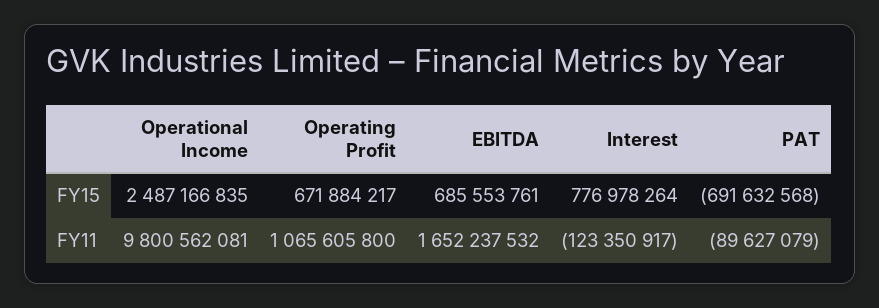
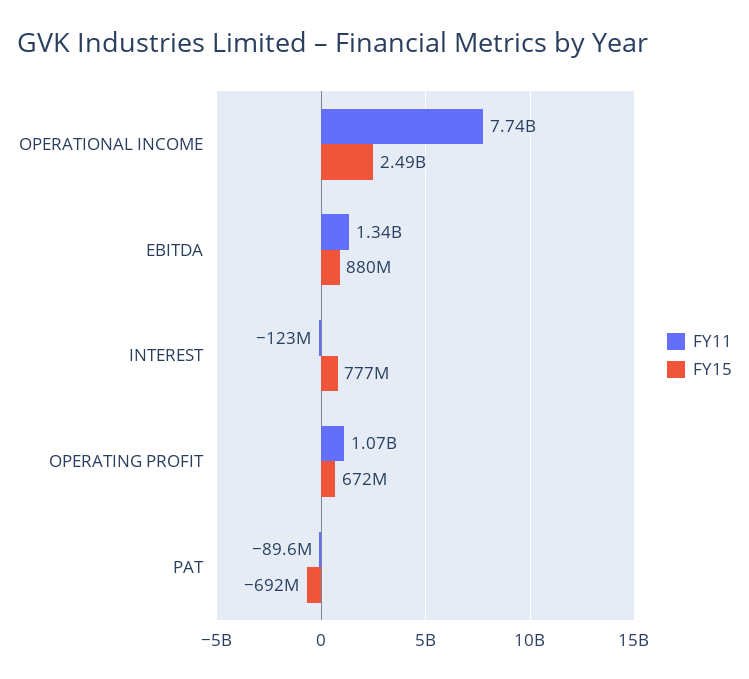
FY15, EBITDA: 685553761 -> 880000000
FY11, Operational Income: 9800562081 -> 7740000000
FY11, EBITDA: 1652237532 -> 1340000000

